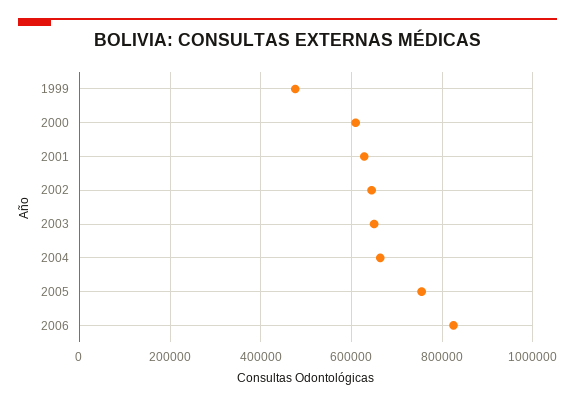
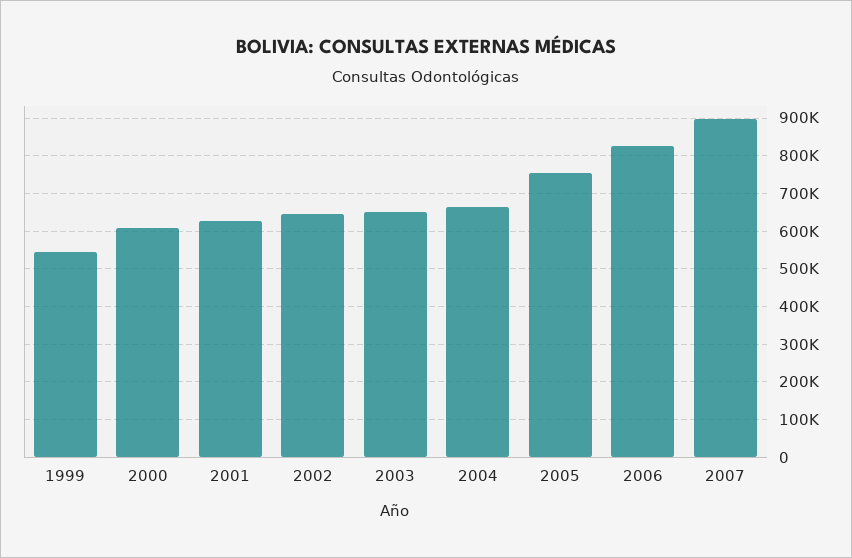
1999: 480000 -> 540000
2007: none -> 900000

